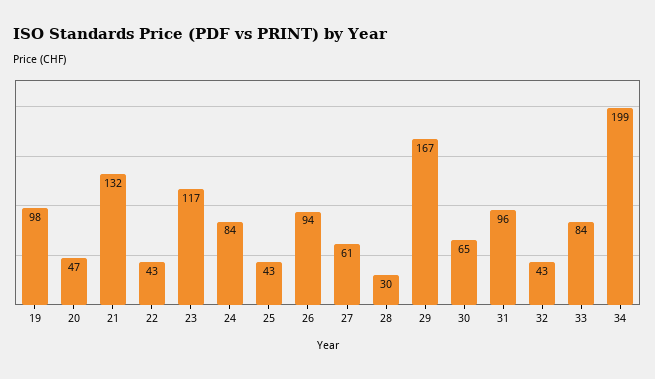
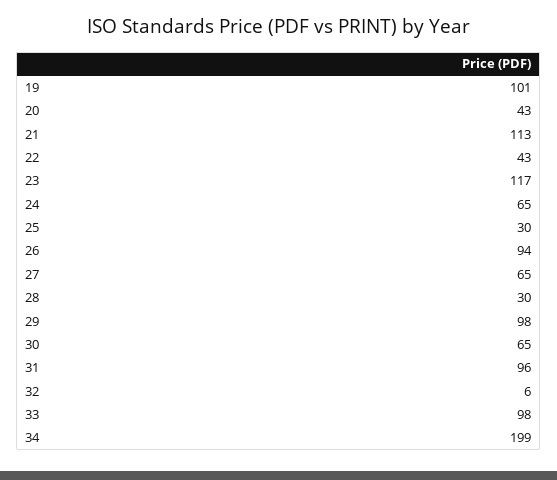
19: 98 -> 101
20: 47 -> 43
21: 132 -> 113
24: 84 -> 65
25: 43 -> 30
27: 61 -> 65
29: 167 -> 98
32: 43 -> 6
33: 84 -> 98

